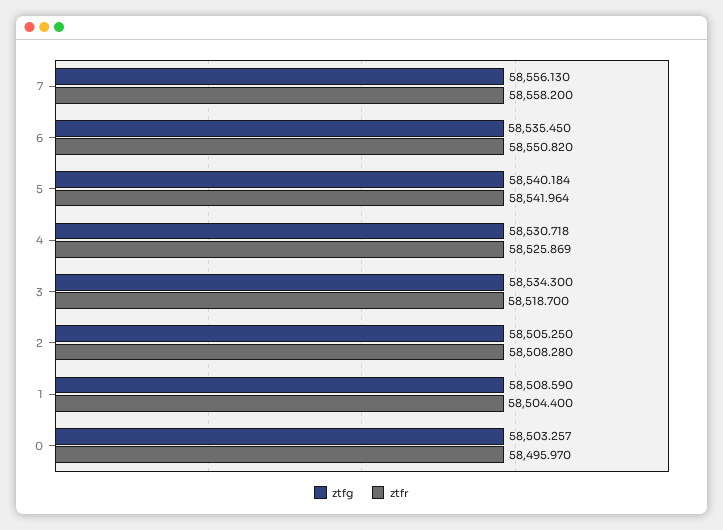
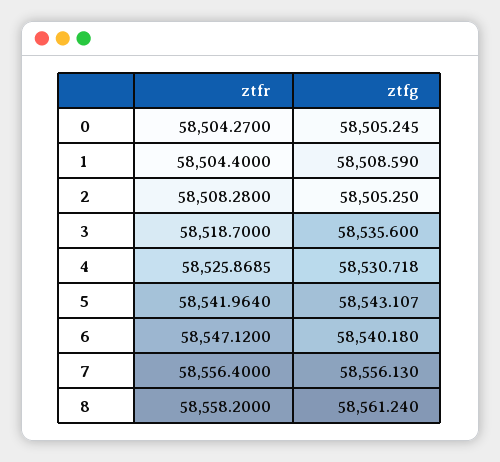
ztfr, 7: 58558.2 -> 58556.4
ztfg, 6: 58535.45 -> 58540.18
ztfr, 6: 58550.82 -> 58547.12
ztfg, 5: 58540.184 -> 58543.107
ztfg, 3: 58534.3 -> 58535.6
ztfg, 0: 58503.257 -> 58505.245
ztfr, 0: 58495.97 -> 58504.27
ztfr, 8: none -> 58558.2
ztfg, 8: none -> 58561.24

